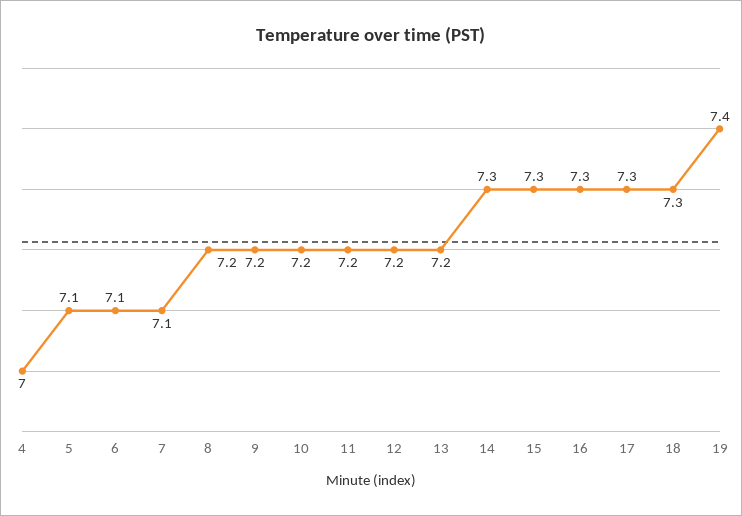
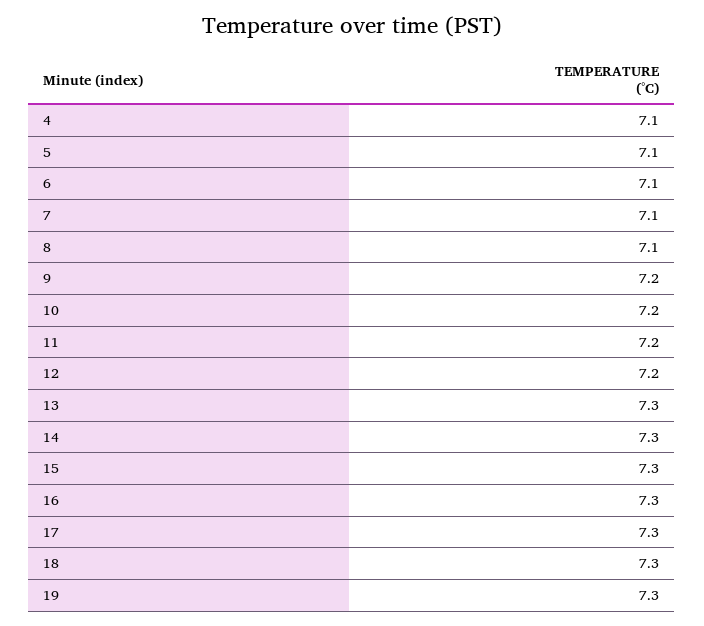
4: 7 -> 7.1
8: 7.2 -> 7.1
13: 7.2 -> 7.3
19: 7.4 -> 7.3

